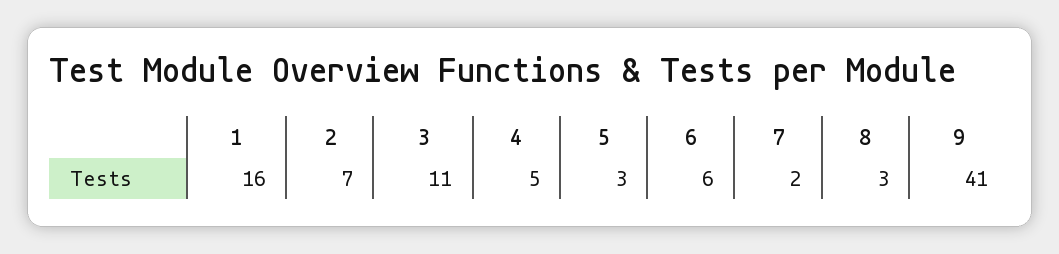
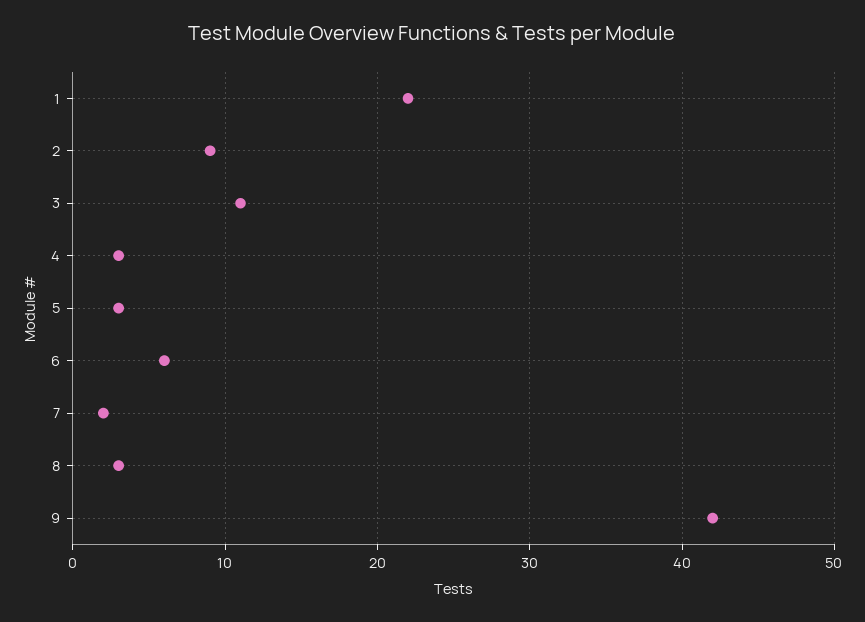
1: 16 -> 22
2: 7 -> 9
4: 5 -> 3
9: 41 -> 42

